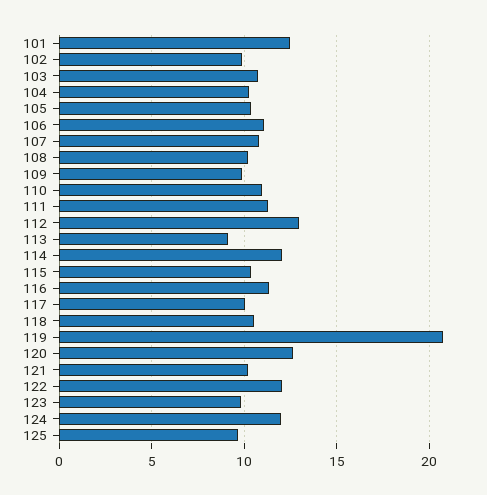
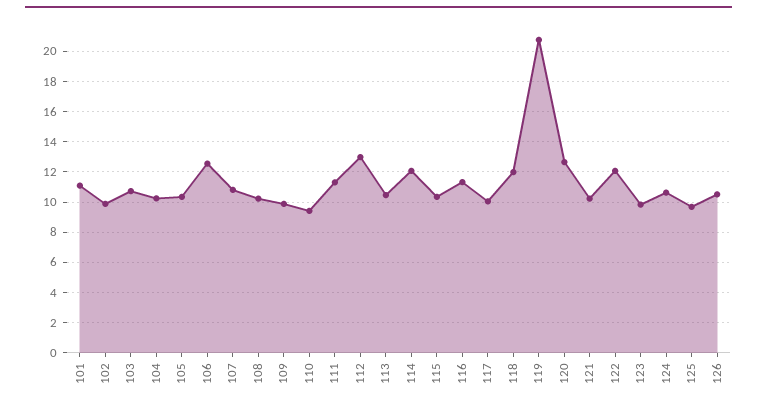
101: 12.5 -> 11
106: 11 -> 12.5
110: 11 -> 9.5
113: 9 -> 10.5
118: 10.5 -> 12
124: 12 -> 10.5
126: none -> 10.5

